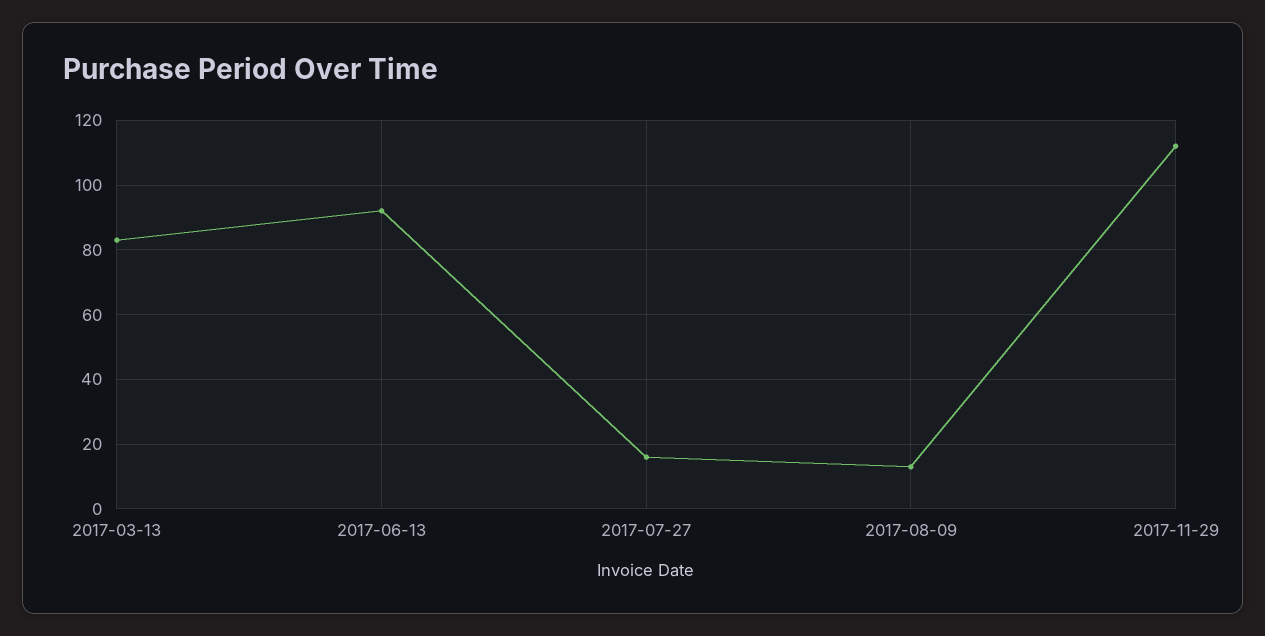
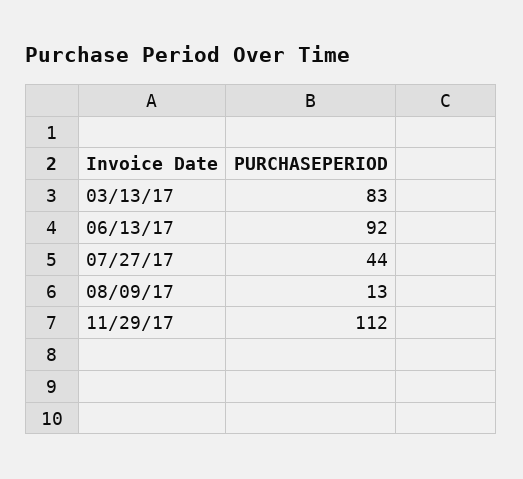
2017-07-27: 15 -> 44

